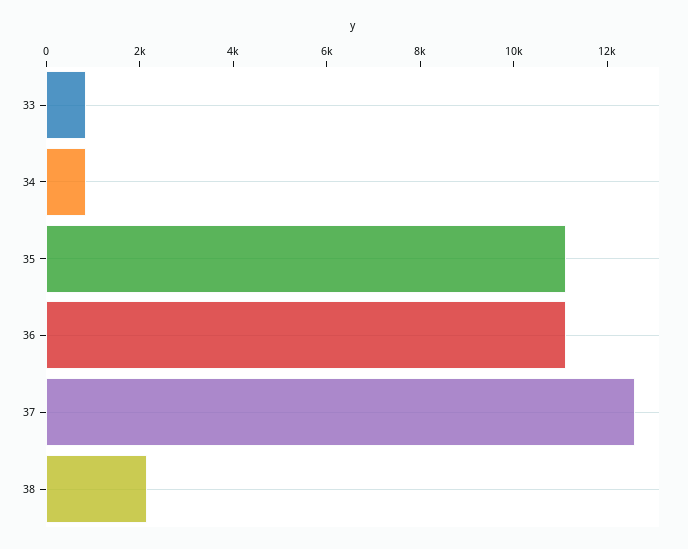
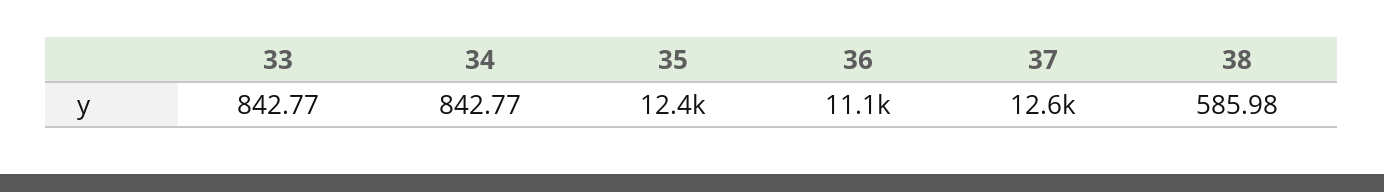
35: 11000 -> 12400
38: 2000 -> 585.98

